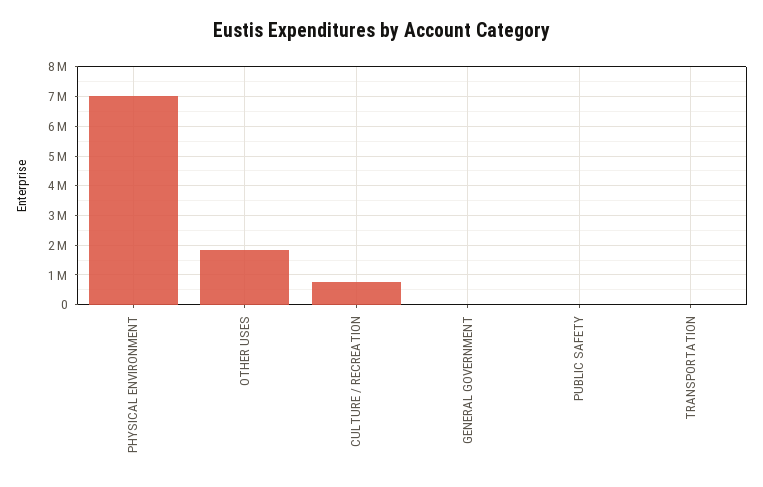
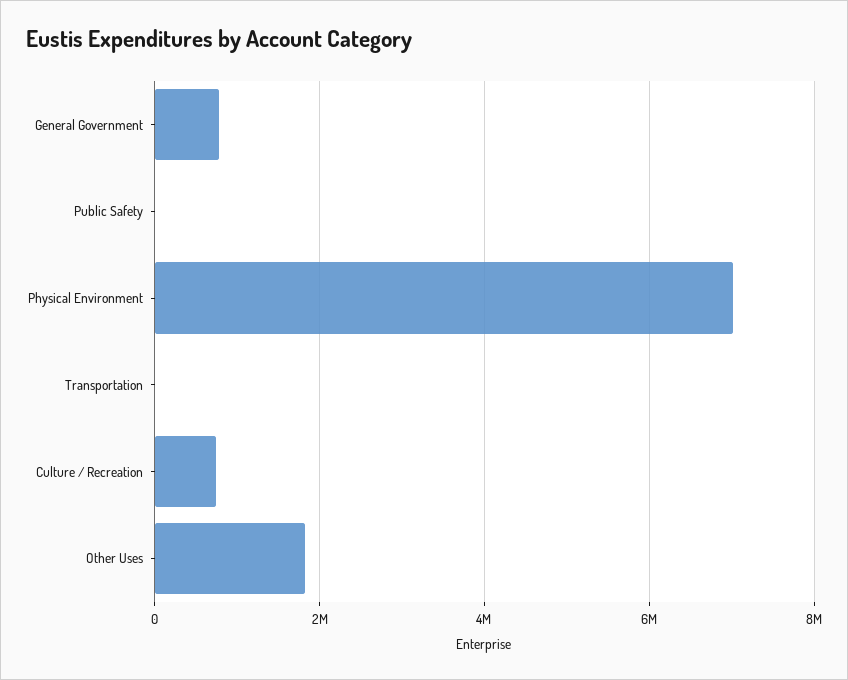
GENERAL GOVERNMENT: 0 -> 800000

